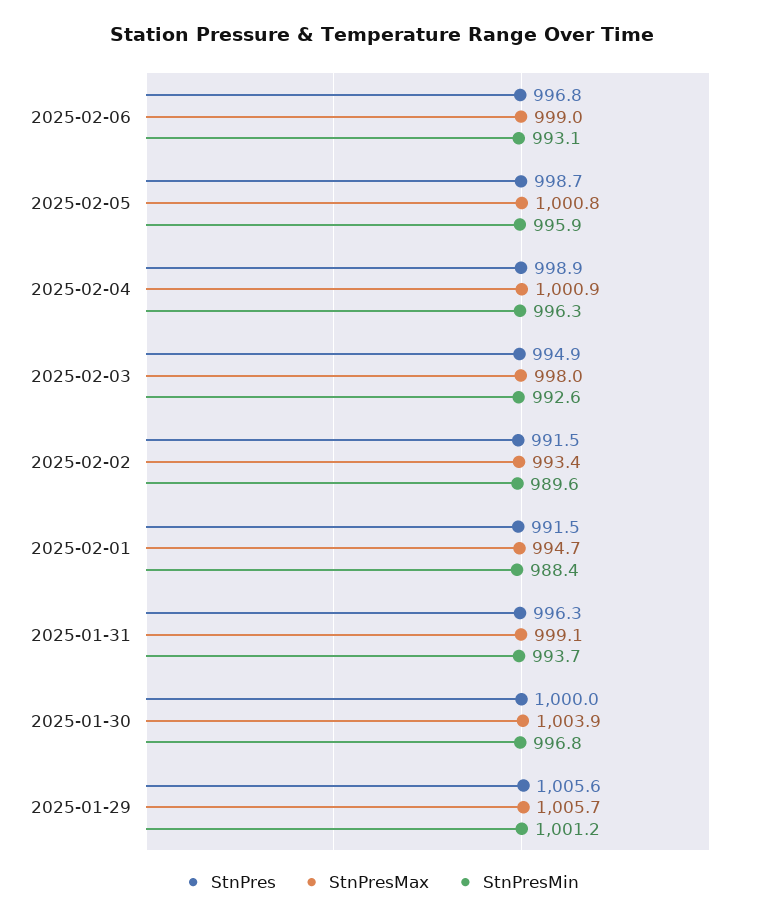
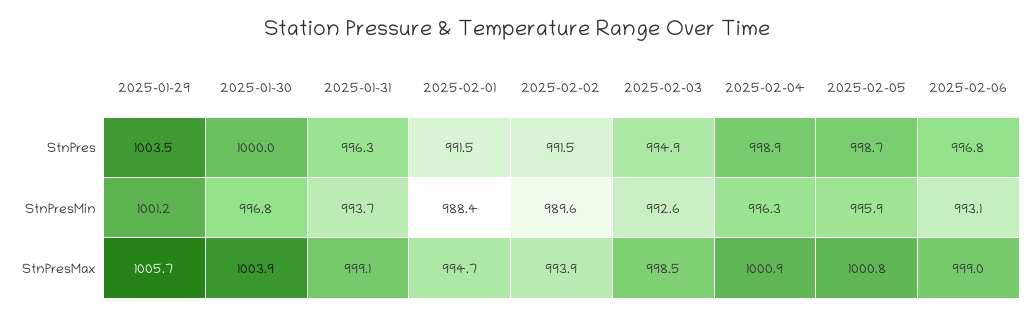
StnPresMax, 2025-02-03: 998 -> 998.5
StnPresMax, 2025-02-02: 993.4 -> 993.9
StnPres, 2025-01-29: 1005.6 -> 1003.5

